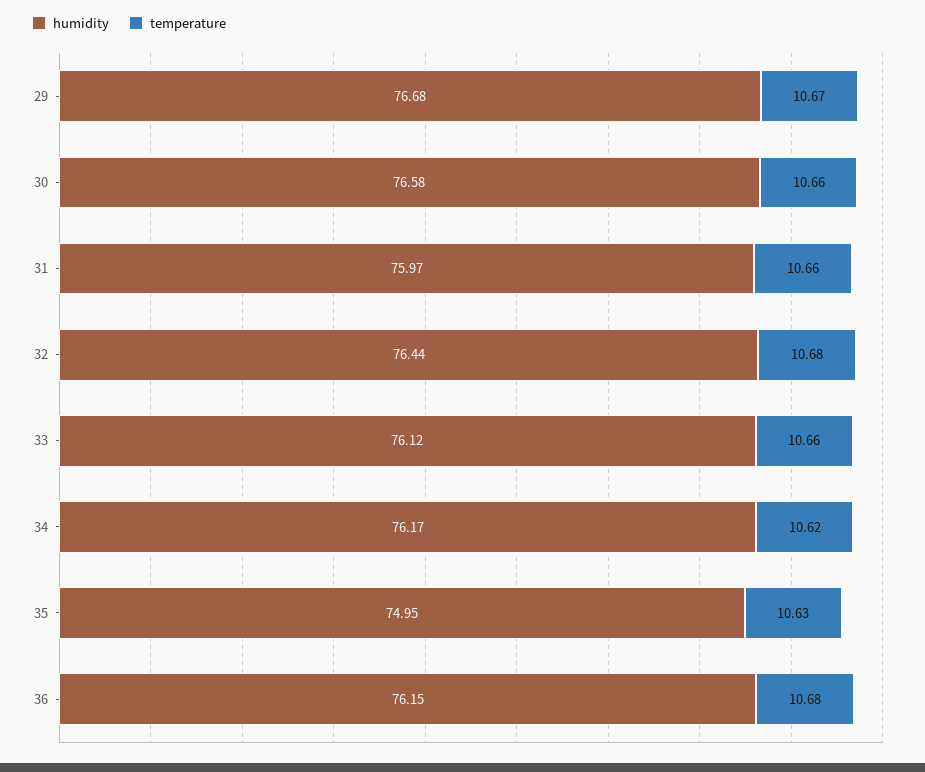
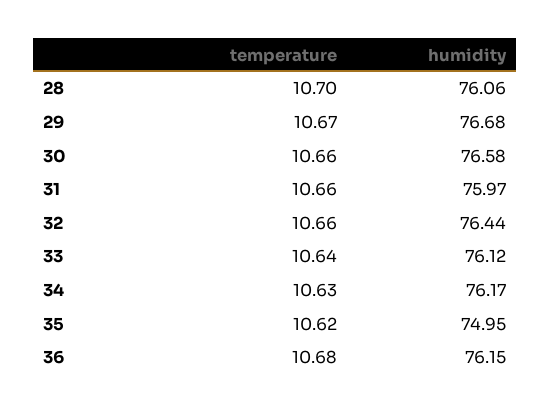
temperature, 32: 10.68 -> 10.66
temperature, 33: 10.66 -> 10.64
temperature, 34: 10.62 -> 10.63
temperature, 35: 10.63 -> 10.62
temperature, 28: none -> 10.7
humidity, 28: none -> 76.06

